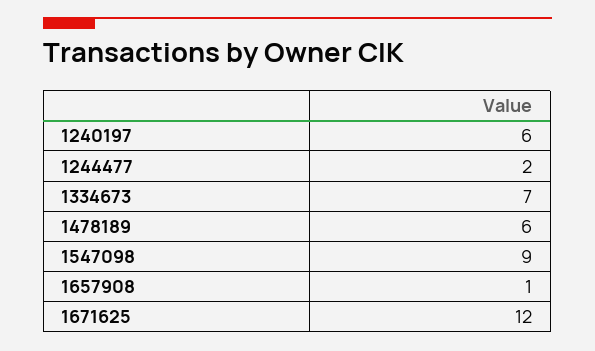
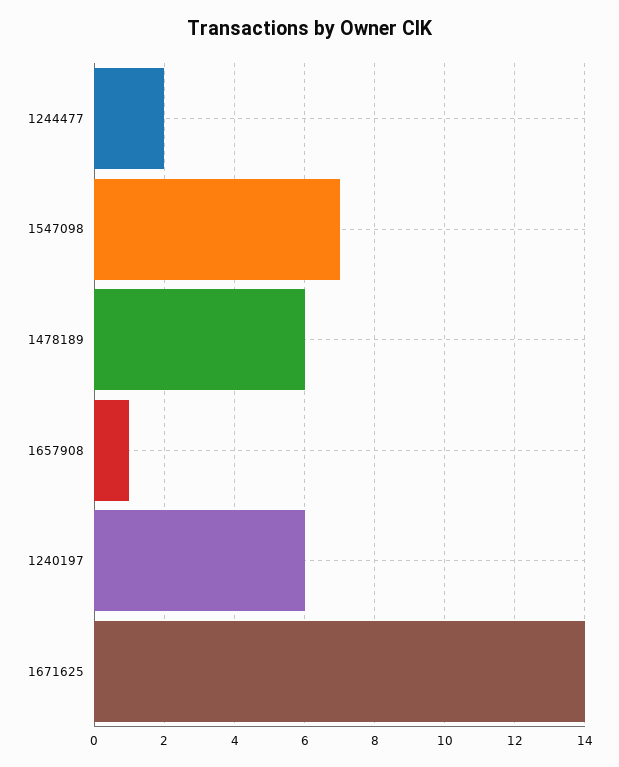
1334673: 7 -> none
1547098: 9 -> 7
1671625: 12 -> 14

